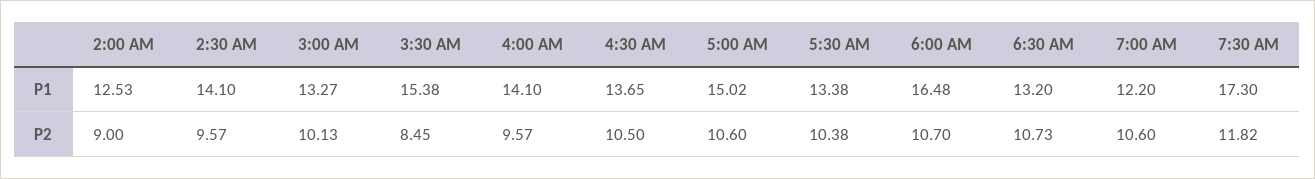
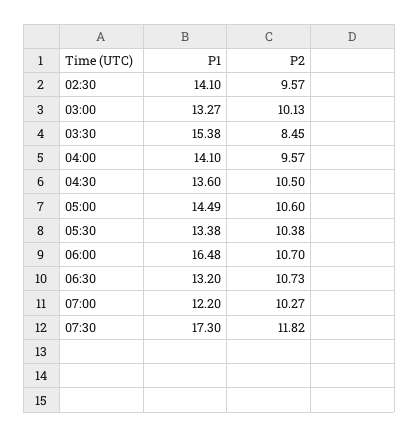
2:00 AM, P1: 12.53 -> none
4:30 AM, P1: 13.65 -> 13.6
5:00 AM, P1: 15.02 -> 14.49
2:00 AM, P2: 9 -> none
7:00 AM, P2: 10.6 -> 10.27

